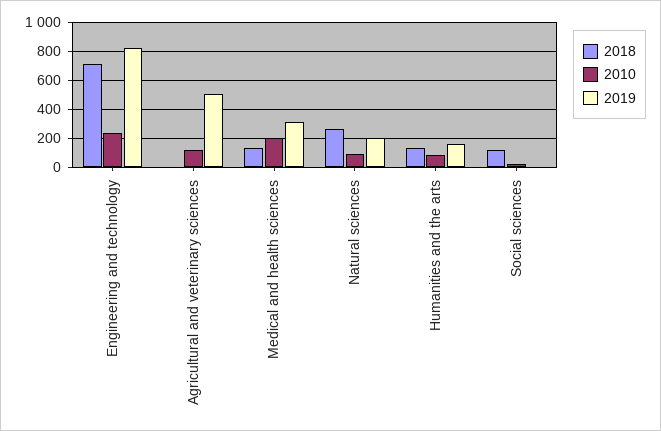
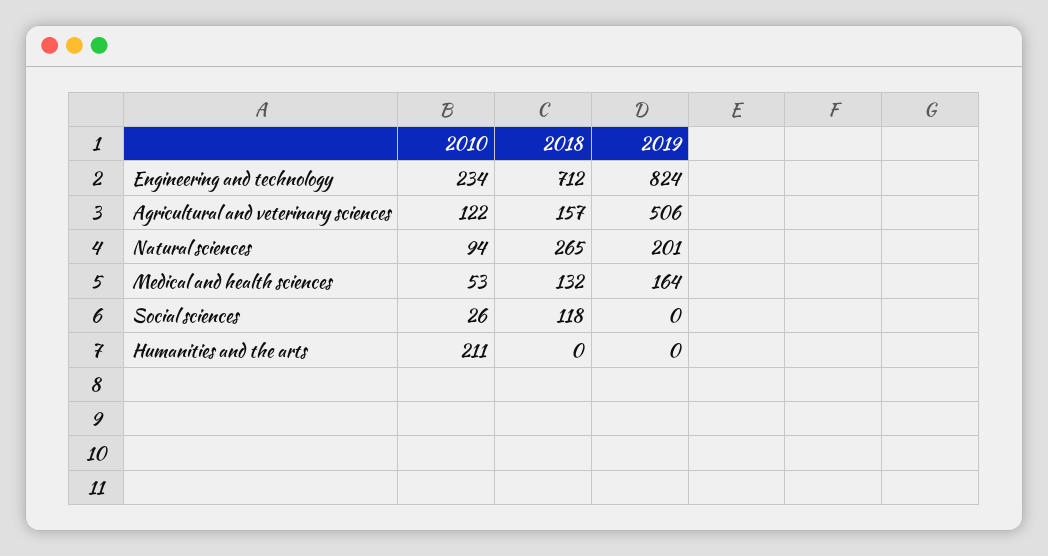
2018, Agricultural and veterinary sciences: 0 -> 157
2010, Medical and health sciences: 200 -> 53
2019, Medical and health sciences: 300 -> 164
2018, Humanities and the arts: 150 -> 0
2010, Humanities and the arts: 100 -> 211
2019, Humanities and the arts: 150 -> 0

